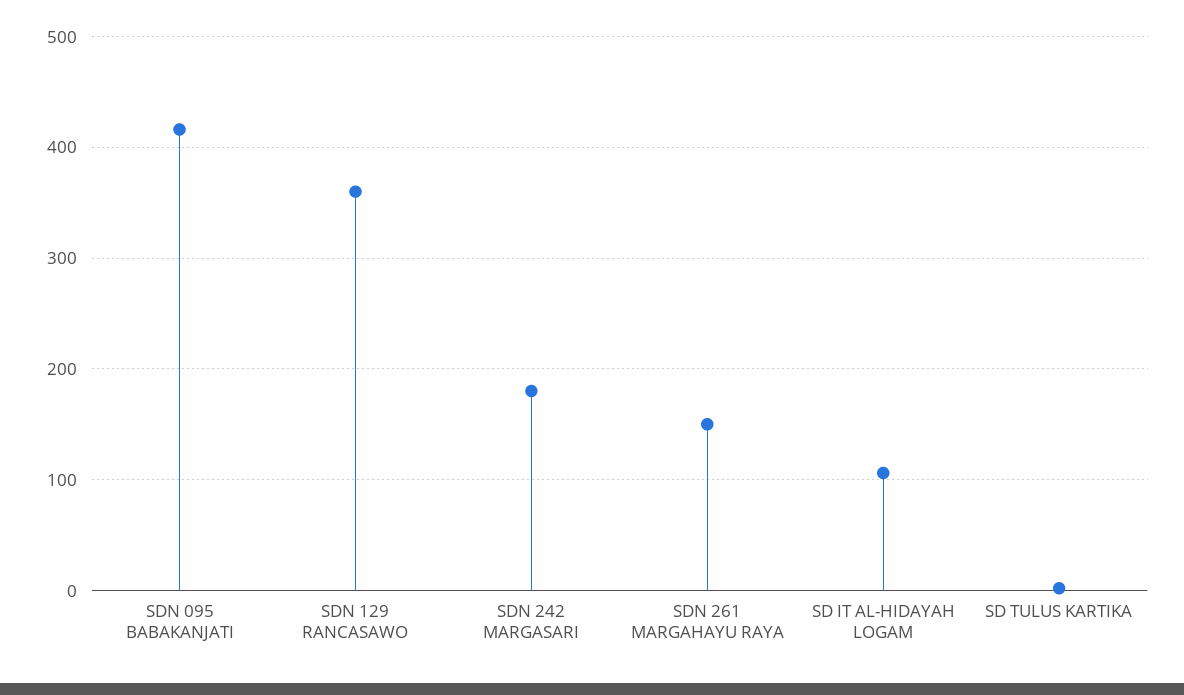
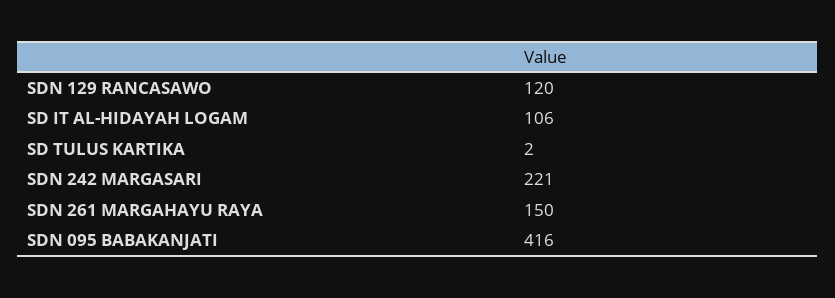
SDN 129 RANCASAWO: 360 -> 120
SDN 242 MARGASARI: 180 -> 221

